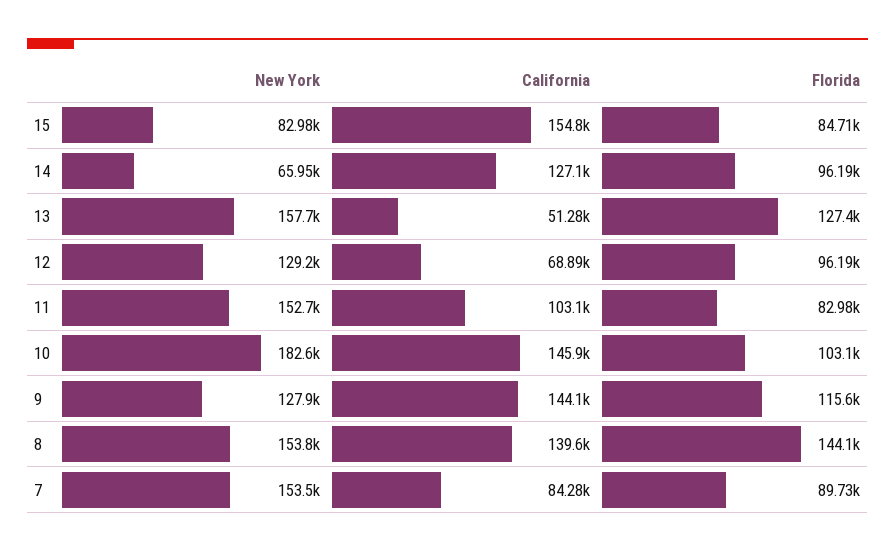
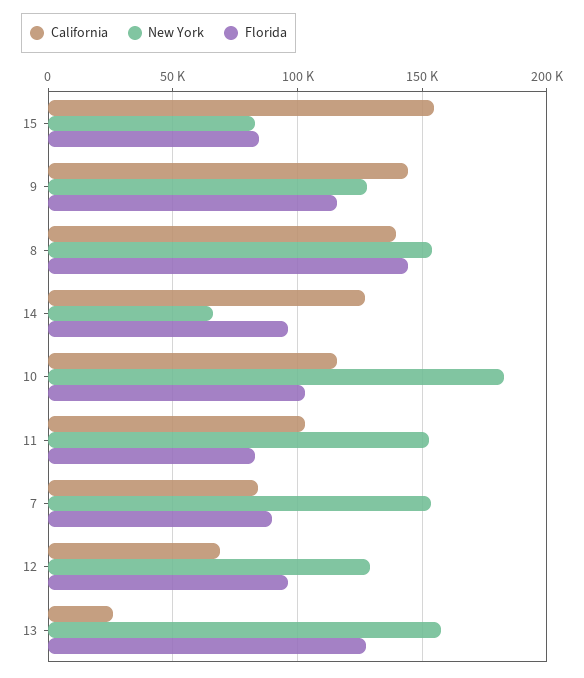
California, 13: 51280 -> 25000
California, 10: 145900 -> 115000

